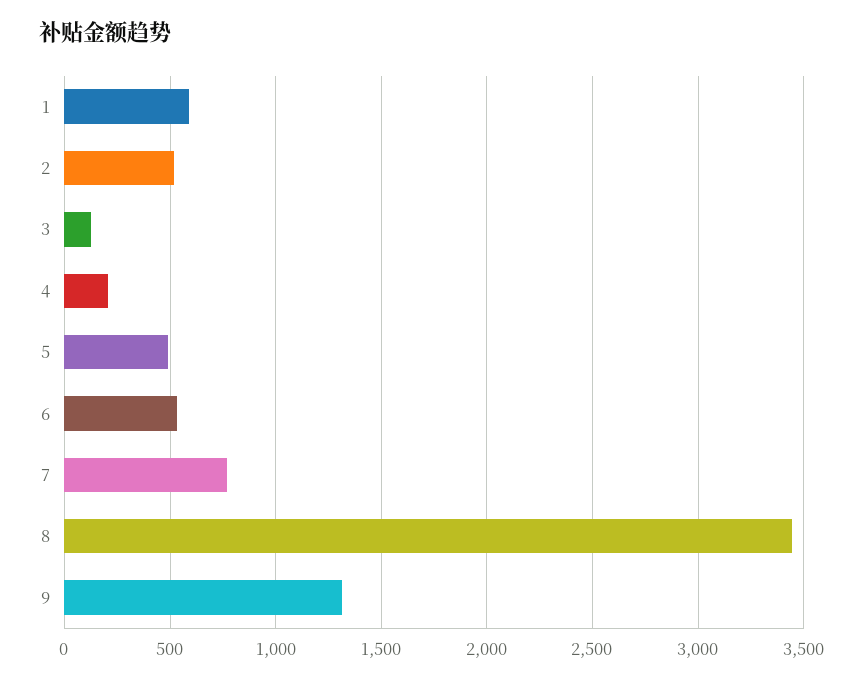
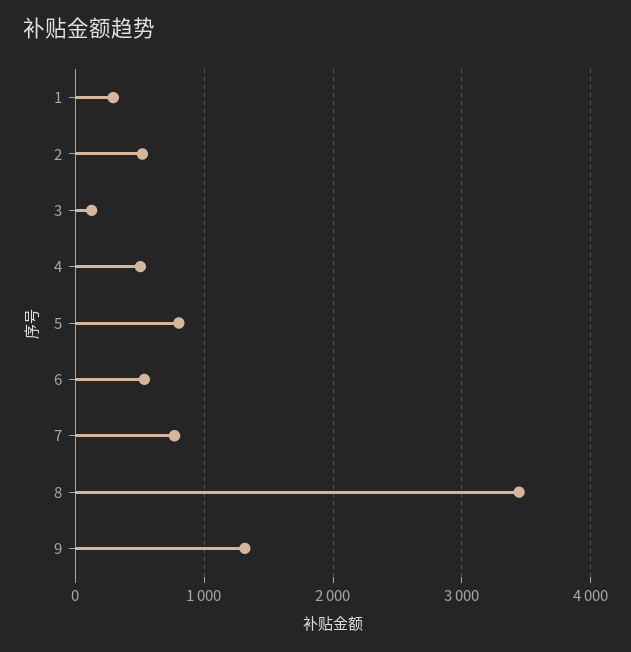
1: 600 -> 300
4: 200 -> 500
5: 500 -> 800

